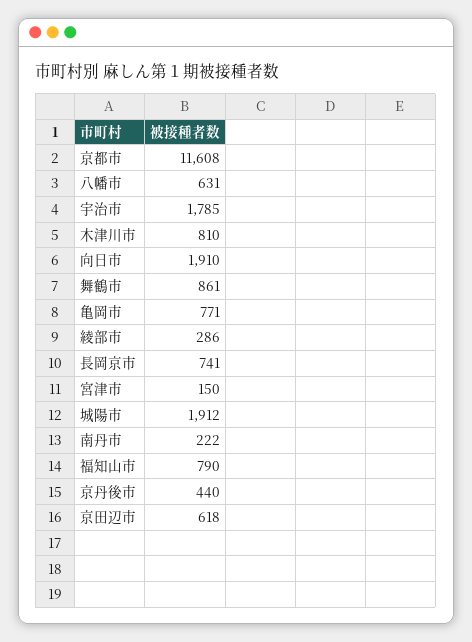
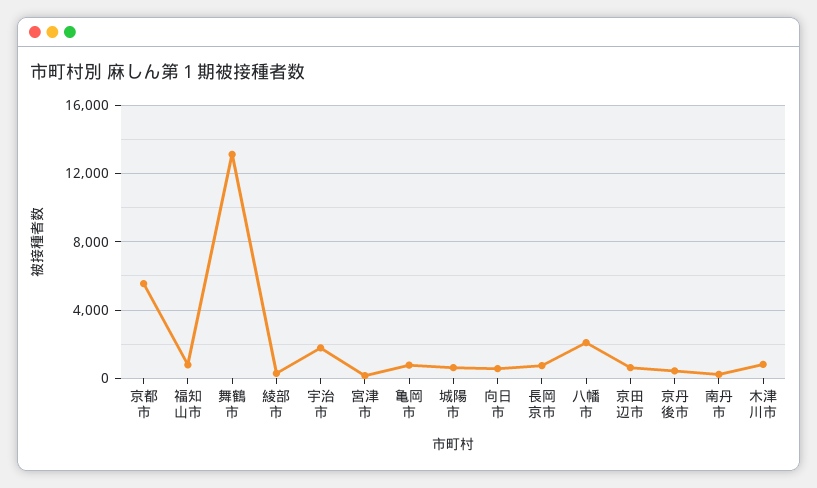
京都市: 11608 -> 5500
八幡市: 631 -> 2000
向日市: 1910 -> 500
舞鶴市: 861 -> 13000
城陽市: 1912 -> 500

